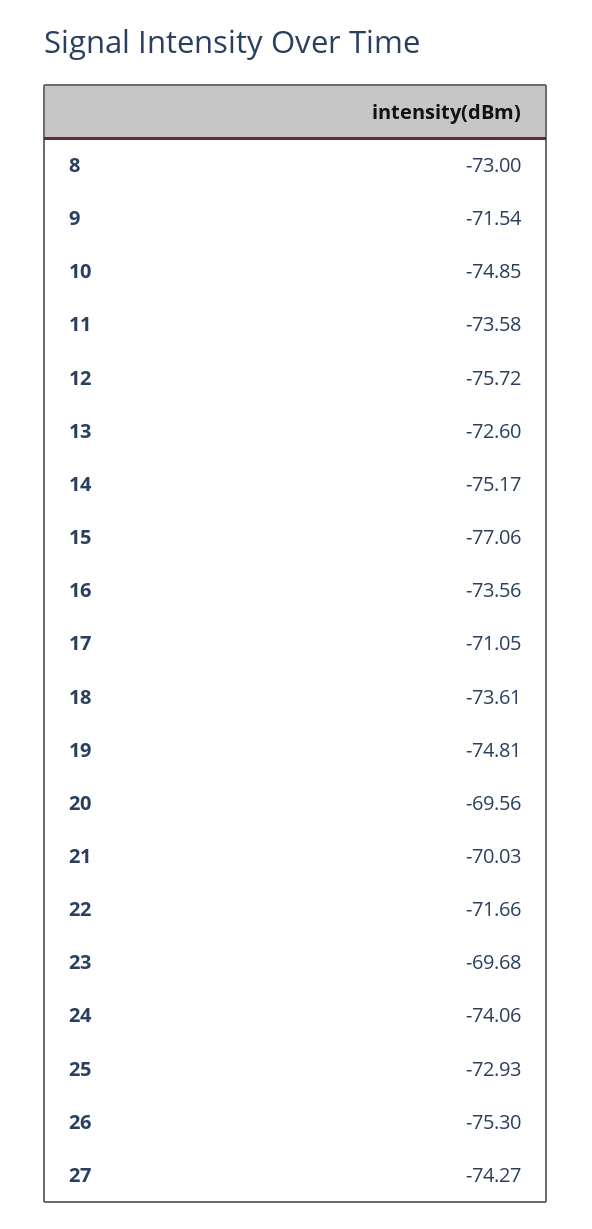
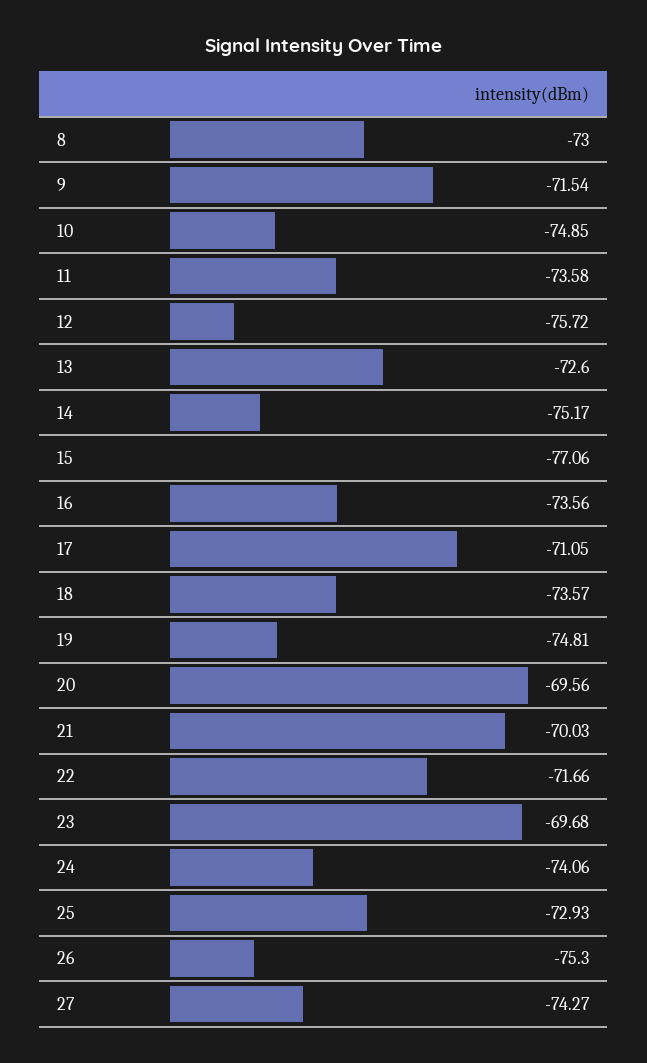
18: -73.61 -> -73.57

